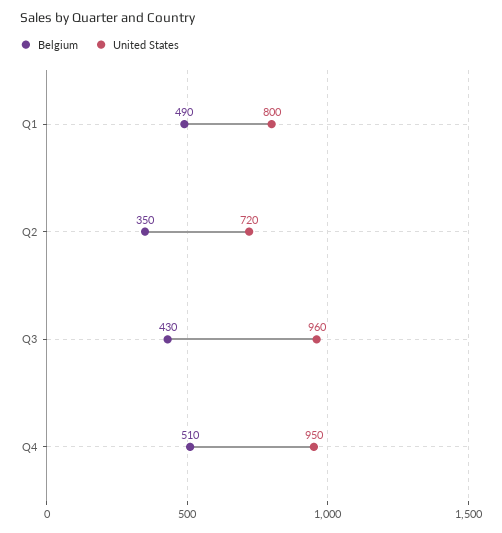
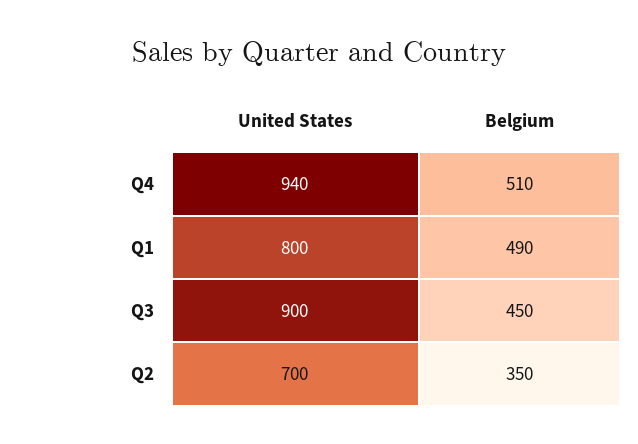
United States, Q2: 720 -> 700
Belgium, Q3: 430 -> 450
United States, Q3: 960 -> 900
United States, Q4: 950 -> 940

